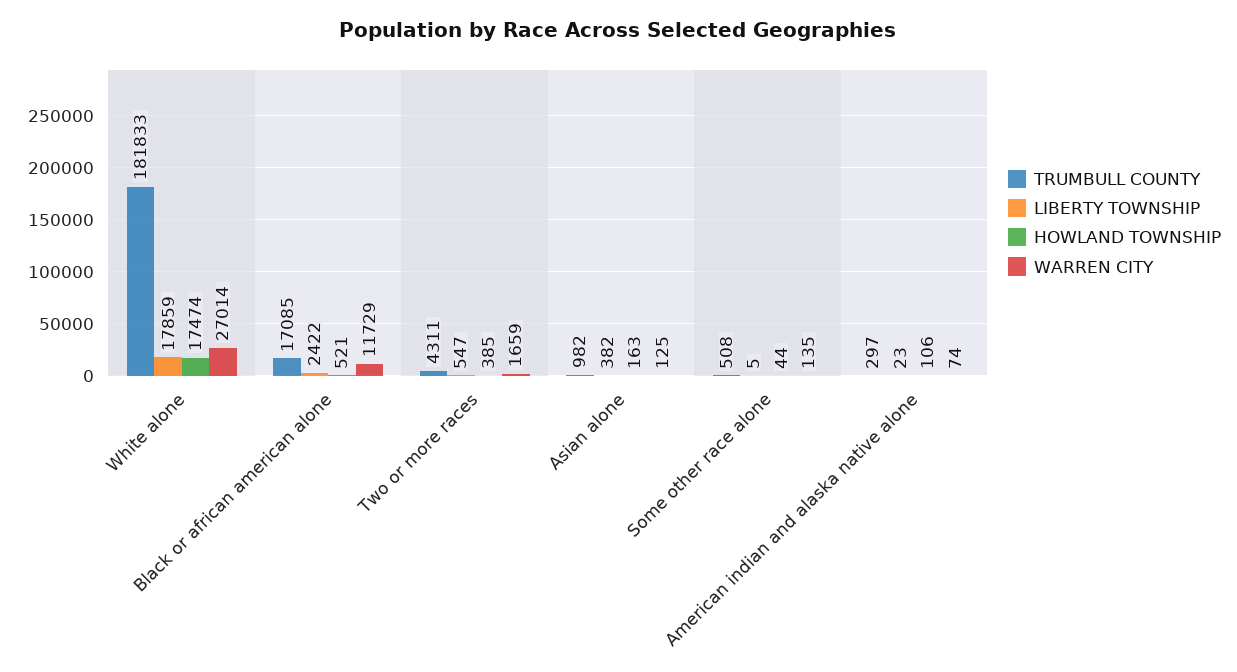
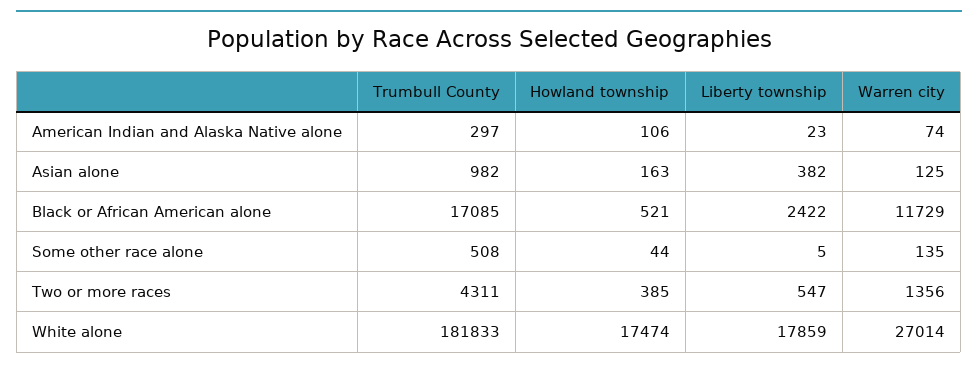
WARREN CITY, Two or more races: 1659 -> 1356

